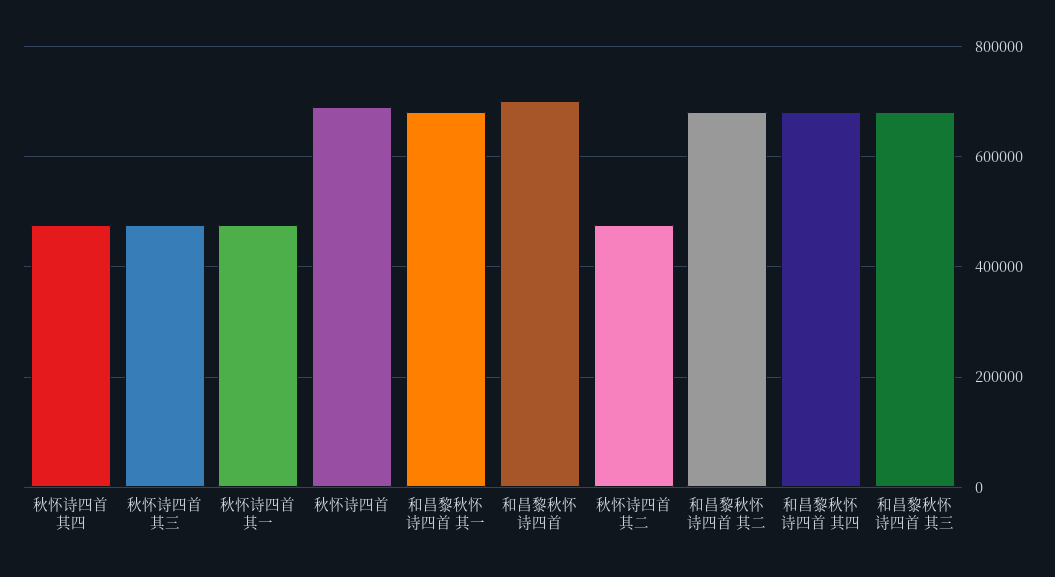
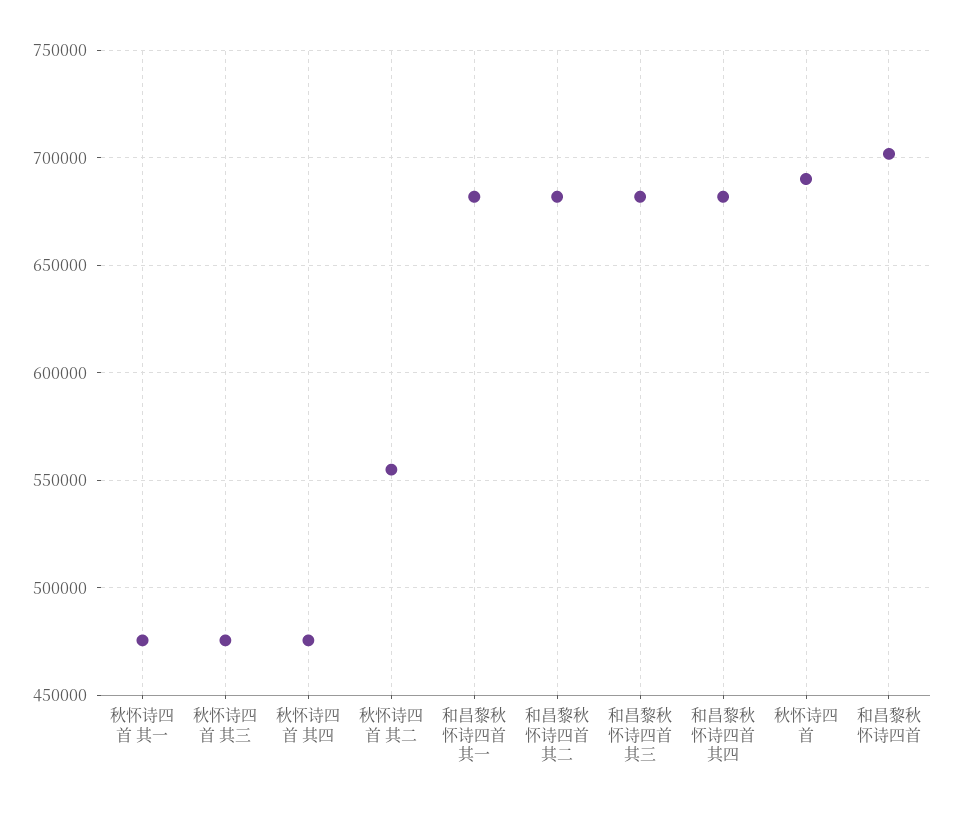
秋怀诗四首 其二: 480000 -> 555000

